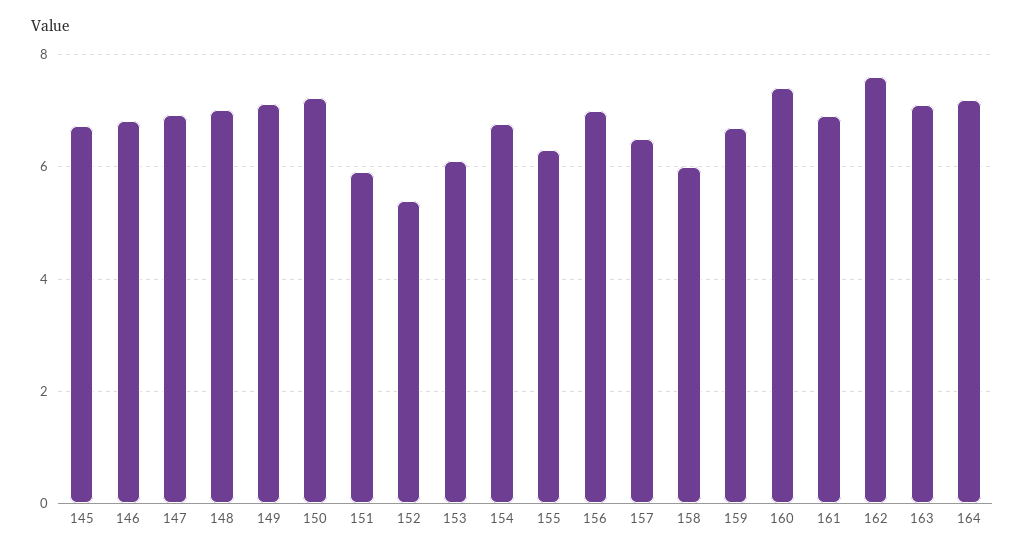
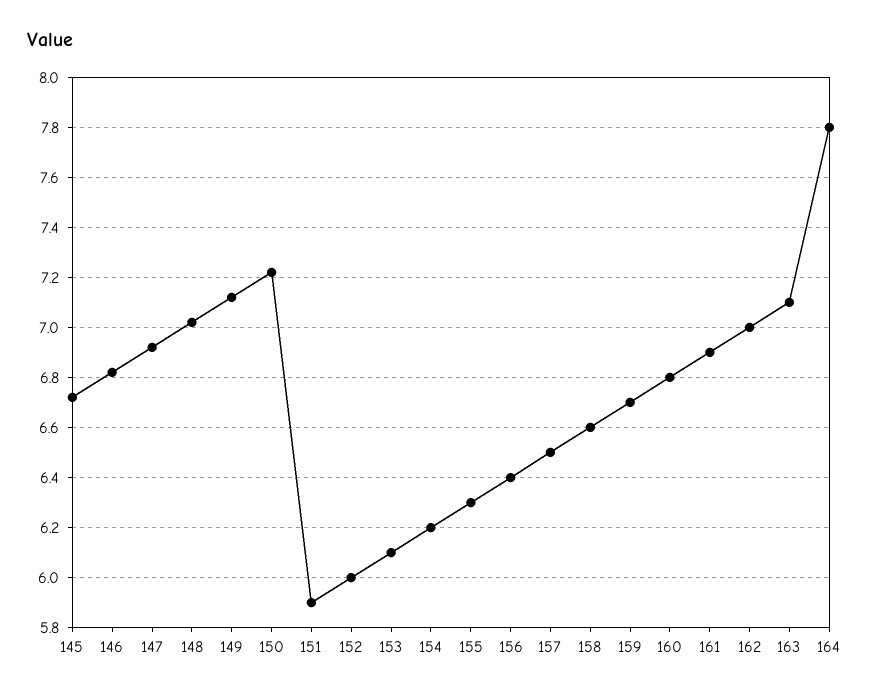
152: 5.4 -> 6
154: 6.8 -> 6.2
156: 7 -> 6.4
158: 6 -> 6.6
160: 7.4 -> 6.8
162: 7.6 -> 7
164: 7.2 -> 7.8

